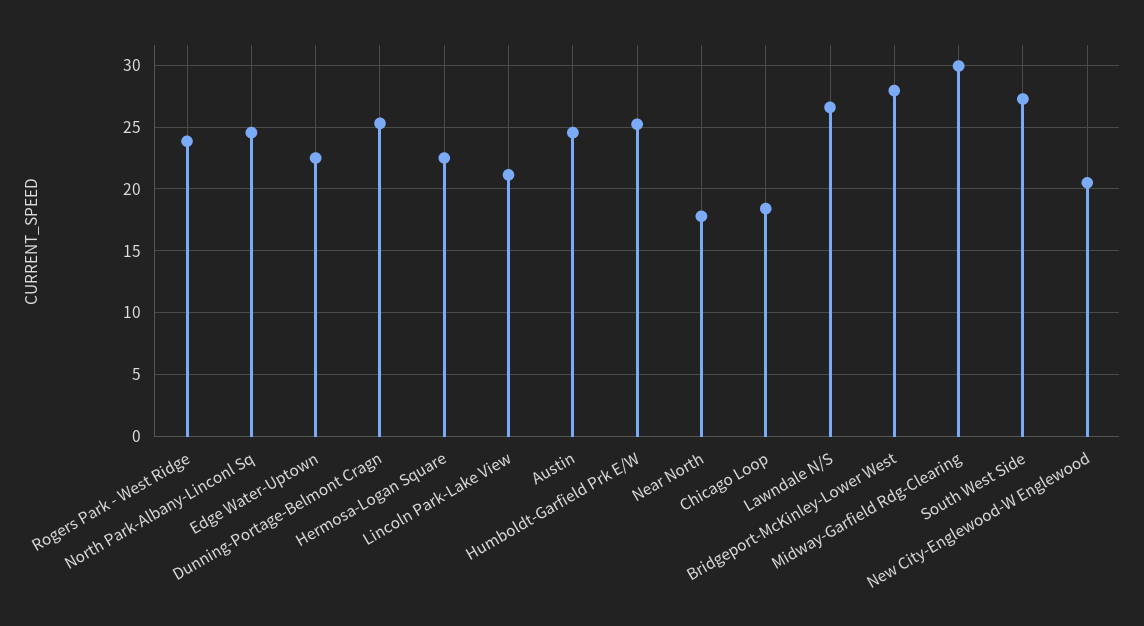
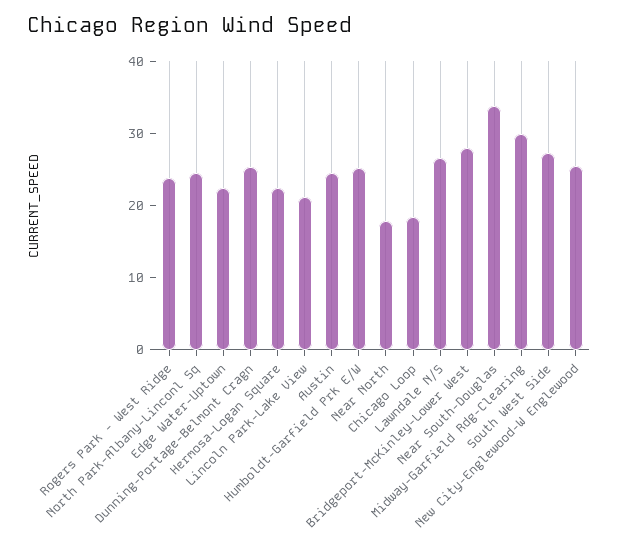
New City-Englewood-W Englewood: 20.5 -> 26
Near South-Douglas: none -> 34

